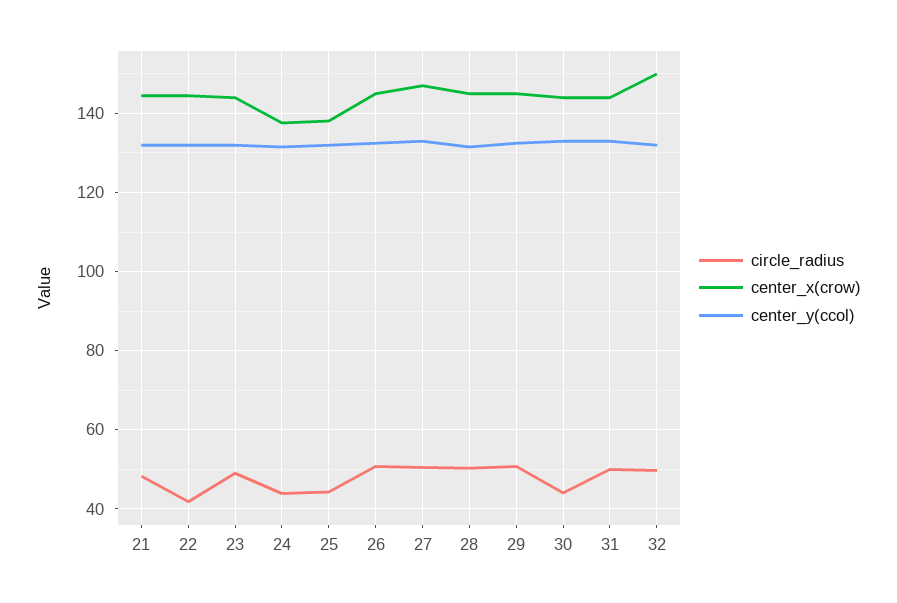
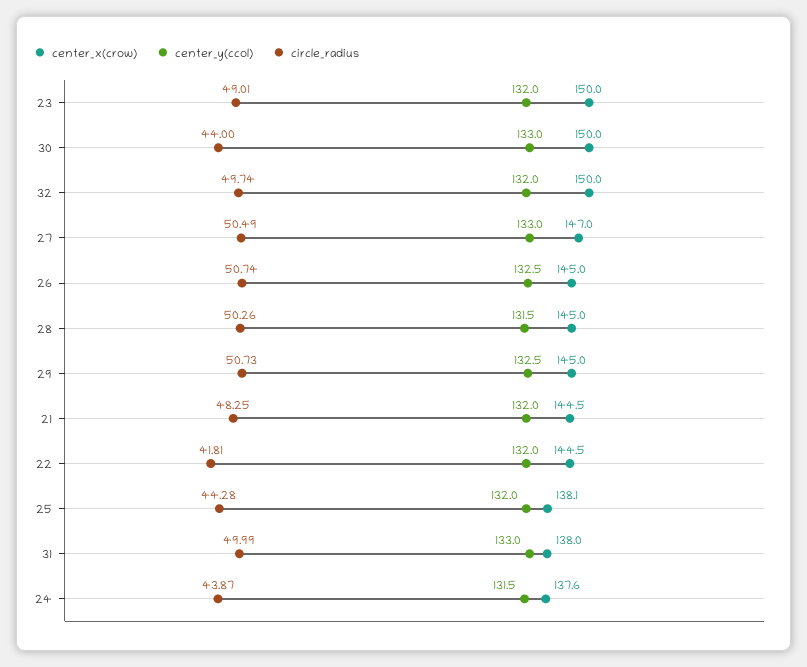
center_x(crow), 23: 144 -> 150
center_x(crow), 30: 144 -> 150
center_x(crow), 31: 144 -> 138

